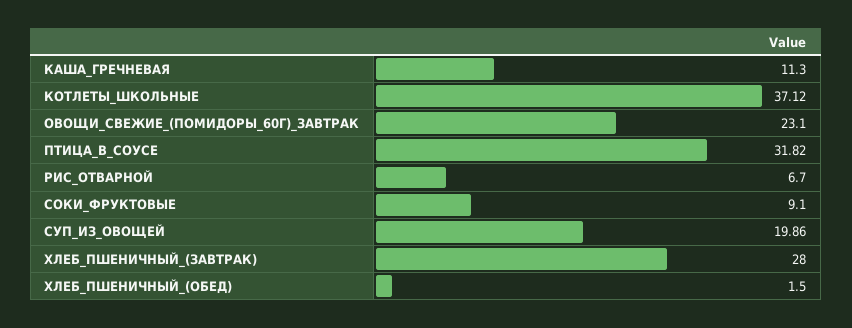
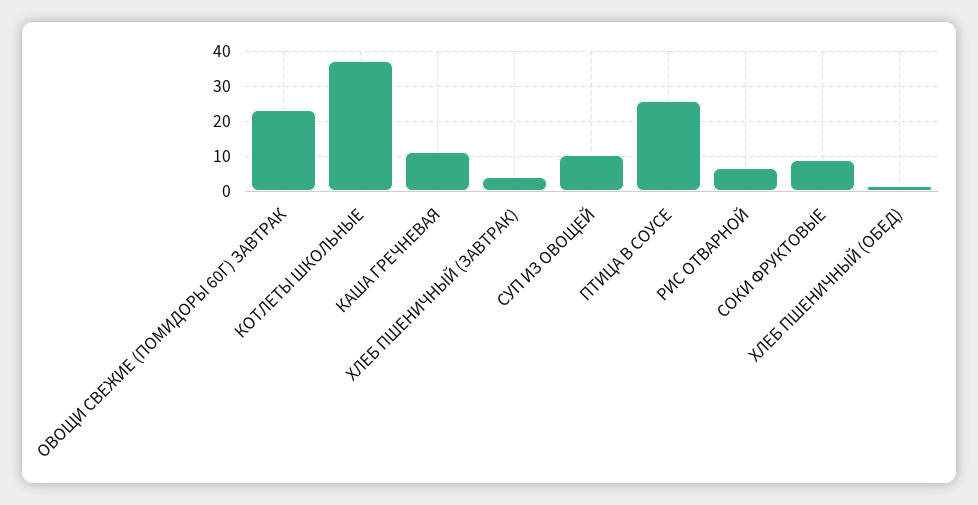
ПТИЦА_В_СОУСЕ: 31.82 -> 26
СУП_ИЗ_ОВОЩЕЙ: 19.86 -> 10
ХЛЕБ_ПШЕНИЧНЫЙ_(ЗАВТРАК): 28 -> 4

